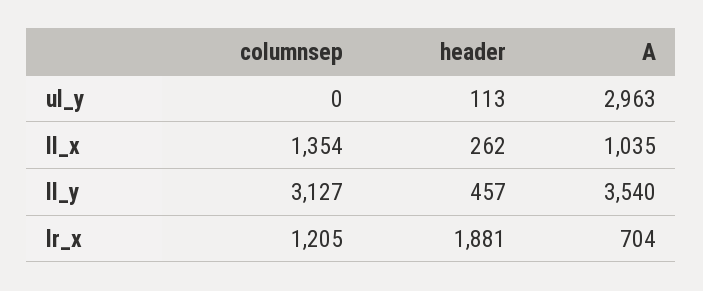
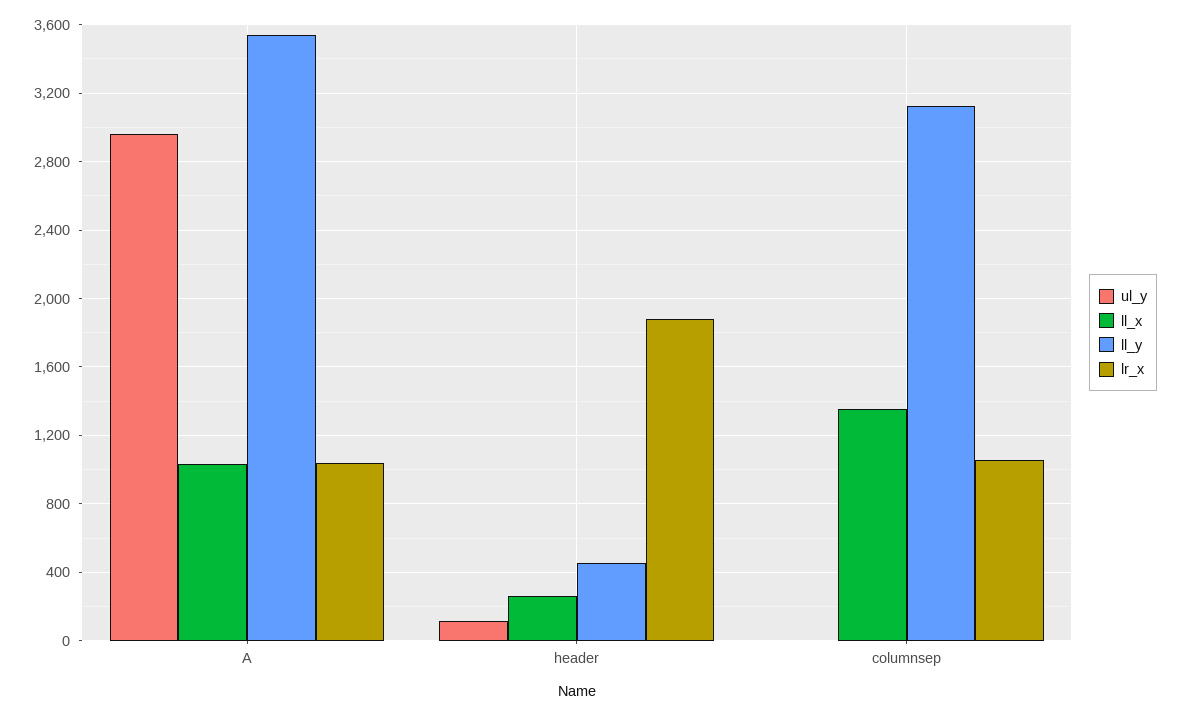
lr_x, columnsep: 1205 -> 1050
lr_x, A: 704 -> 1050

